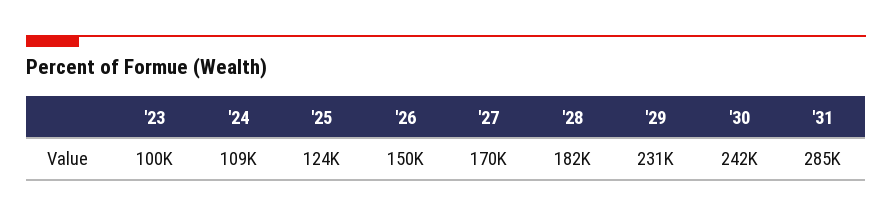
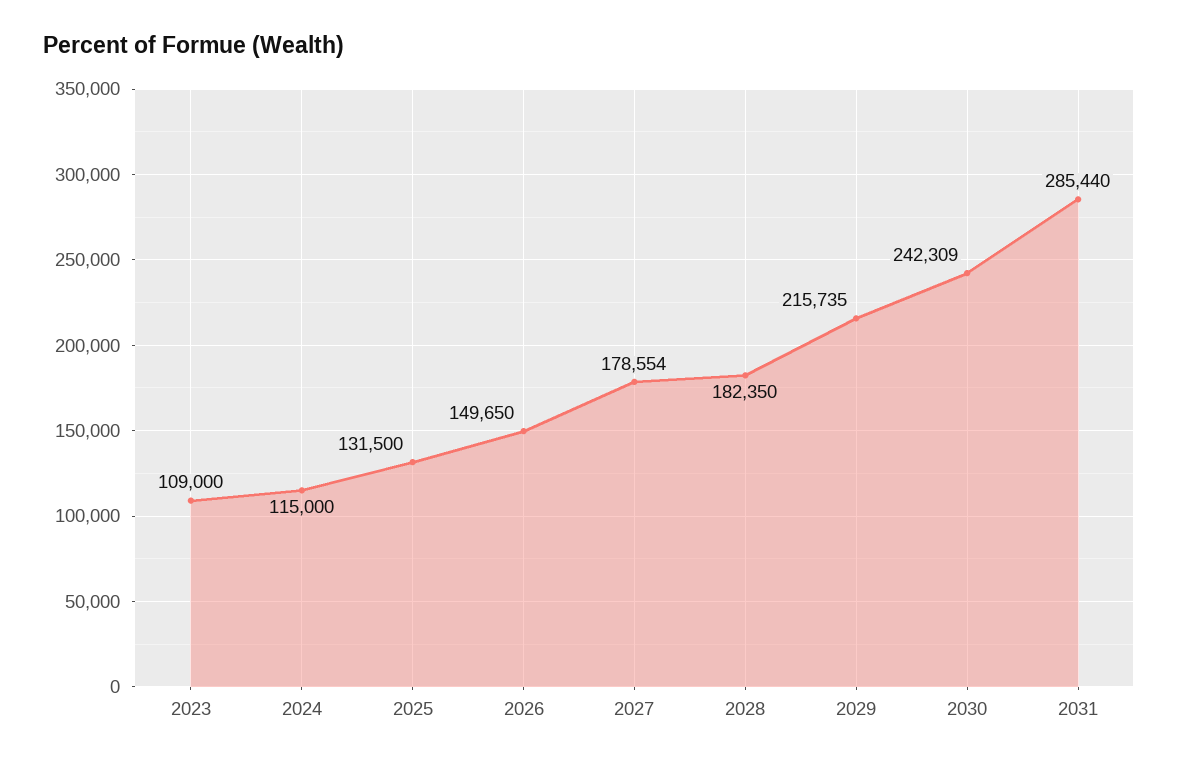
'23: 100000 -> 109000
'24: 109000 -> 115000
'25: 124000 -> 131500
'27: 170000 -> 178554
'29: 231000 -> 215735

